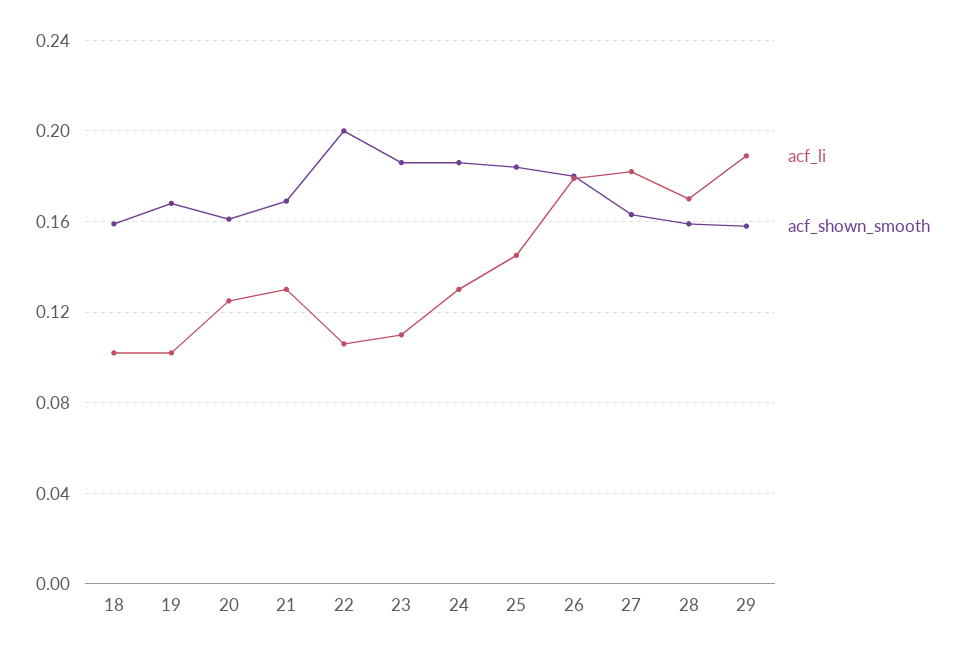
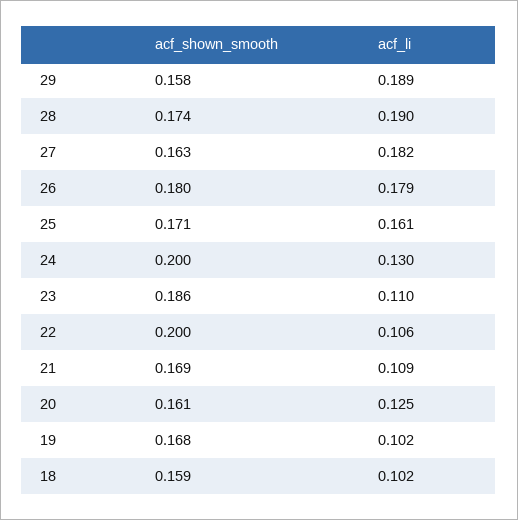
acf_li, 21: 0.13 -> 0.109
acf_shown_smooth, 24: 0.185 -> 0.2
acf_li, 25: 0.145 -> 0.161
acf_shown_smooth, 25: 0.185 -> 0.171
acf_li, 28: 0.17 -> 0.19
acf_shown_smooth, 28: 0.16 -> 0.174

